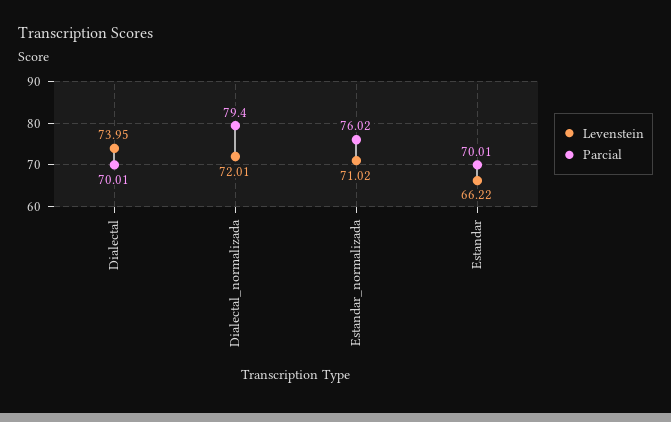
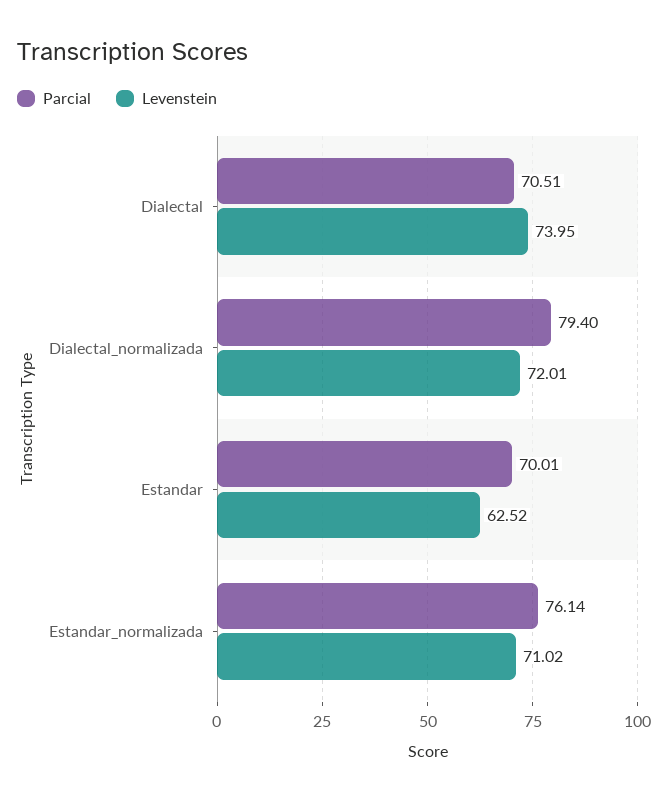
Parcial, Dialectal: 70.01 -> 70.51
Parcial, Estandar_normalizada: 76.02 -> 76.14
Levenstein, Estandar: 66.22 -> 62.52

